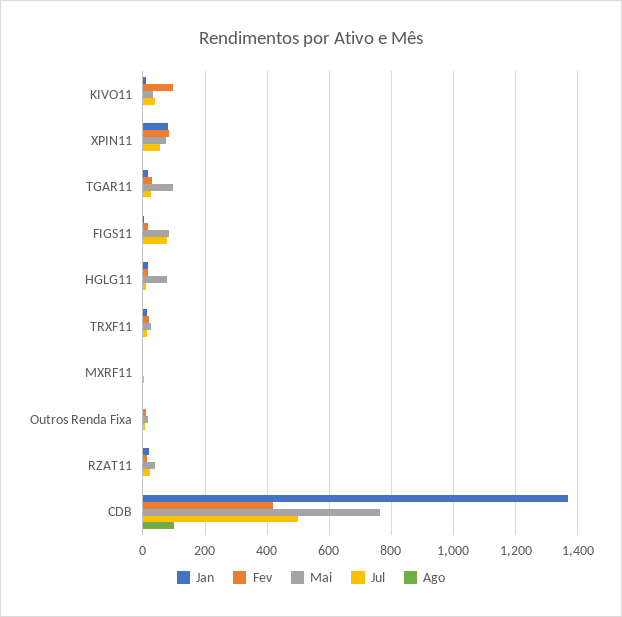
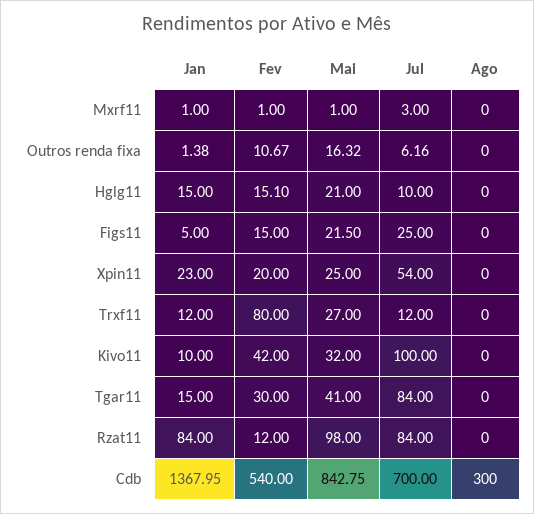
Fev, KIVO11: 100 -> 42
Jul, KIVO11: 40 -> 100
Jan, XPIN11: 80 -> 23
Fev, XPIN11: 80 -> 20
Mai, XPIN11: 80 -> 25
Mai, TGAR11: 100 -> 41
Jul, TGAR11: 20 -> 84
Mai, FIGS11: 80 -> 21.5
Jul, FIGS11: 80 -> 25
Mai, HGLG11: 80 -> 21
Fev, TRXF11: 20 -> 80
Jan, RZAT11: 20 -> 84
Mai, RZAT11: 40 -> 98
Jul, RZAT11: 20 -> 84
Fev, CDB: 420 -> 540
Mai, CDB: 760 -> 842.75
Jul, CDB: 500 -> 700
Ago, CDB: 100 -> 300

